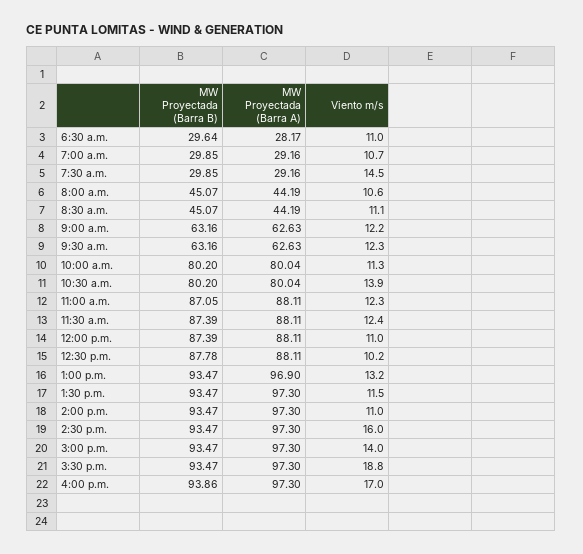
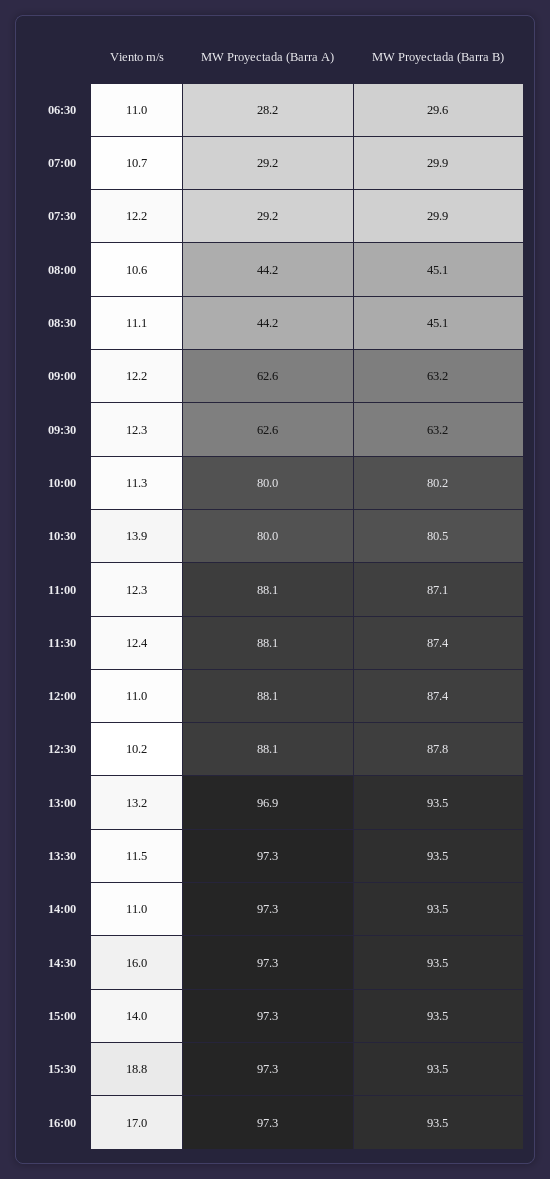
Viento m/s, 7:30 a.m.: 14.5 -> 12.2
MW Proyectada (Barra B), 10:30 a.m.: 80.2 -> 80.5
MW Proyectada (Barra B), 4:00 p.m.: 93.86 -> 93.5

